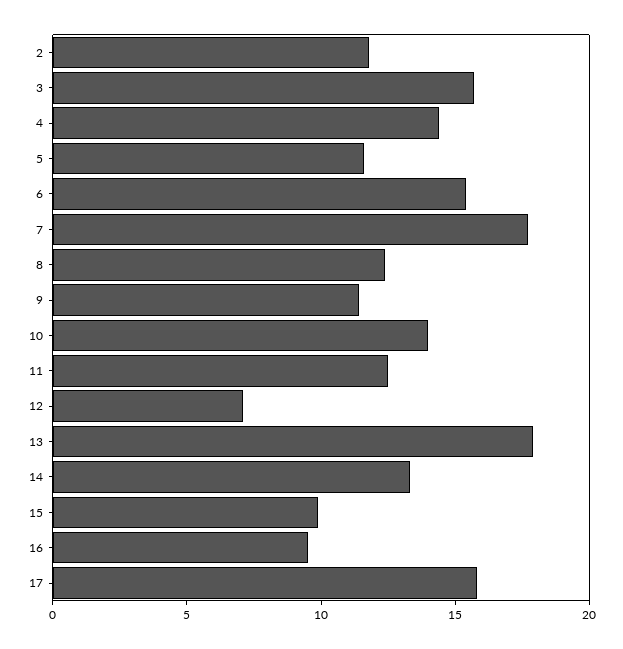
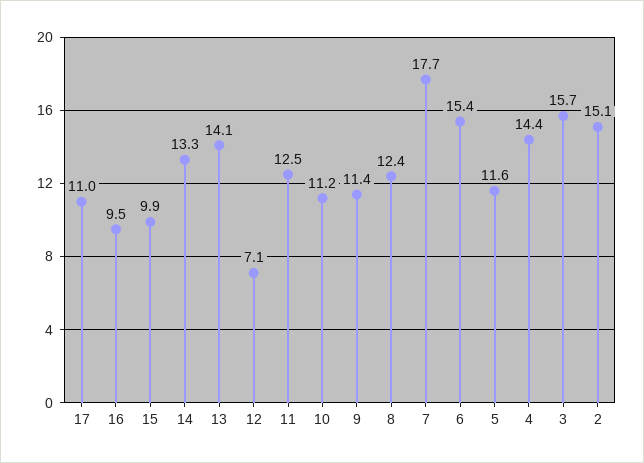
2: 12 -> 15.1
10: 14 -> 11.2
13: 18 -> 14.1
17: 16 -> 11

